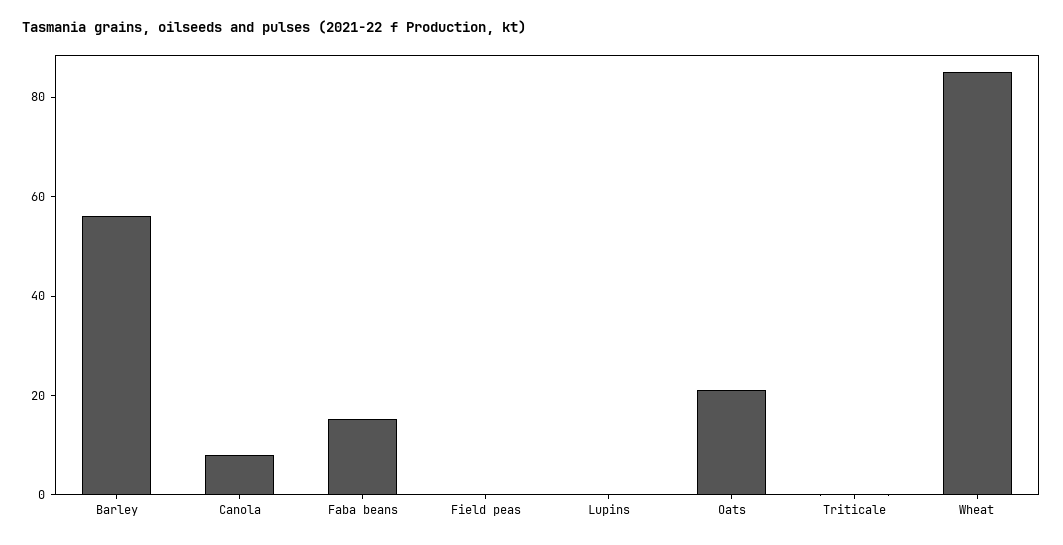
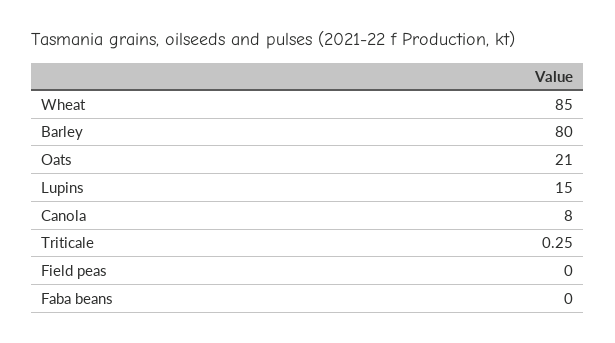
Barley: 55 -> 80
Faba beans: 15 -> 0
Lupins: 0 -> 15

